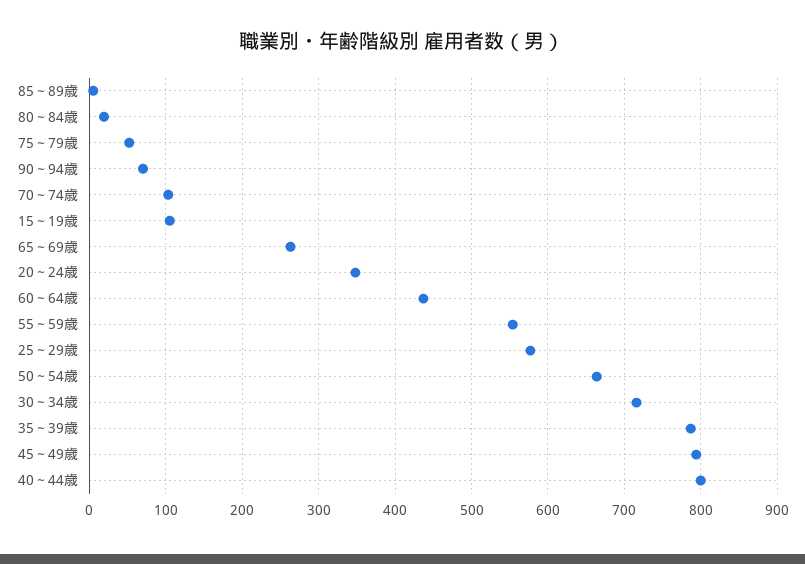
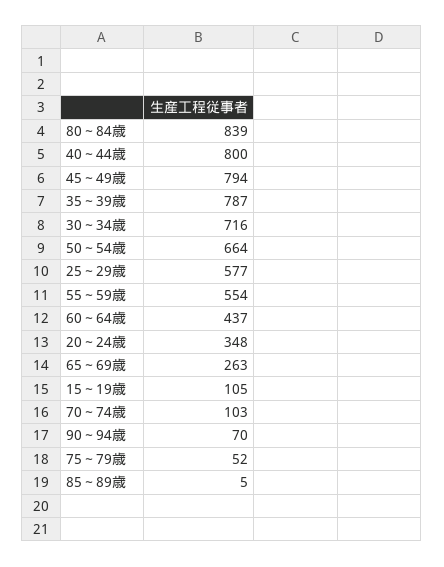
80～84歳: 20 -> 839

